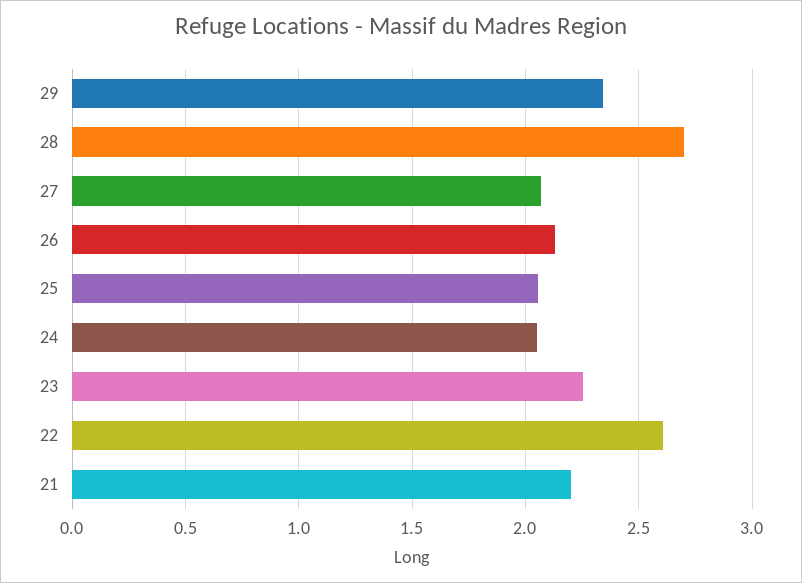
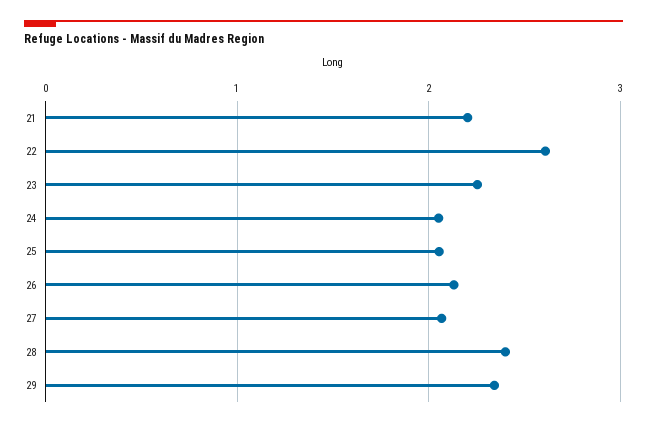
28: 2.7 -> 2.4

